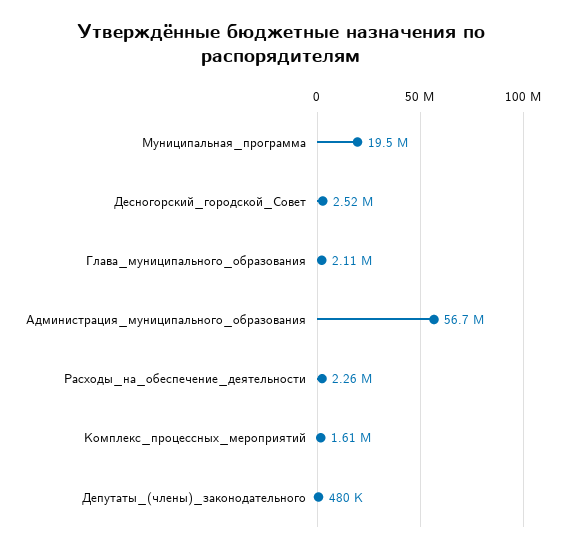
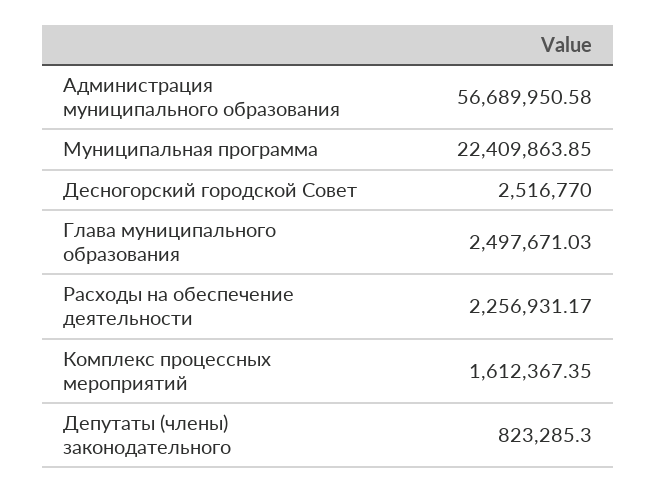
Муниципальная_программа: 19500000 -> 22409863.85
Глава_муниципального_образования: 2110000 -> 2497671.03
Депутаты_(члены)_законодательного: 480000 -> 823285.3

